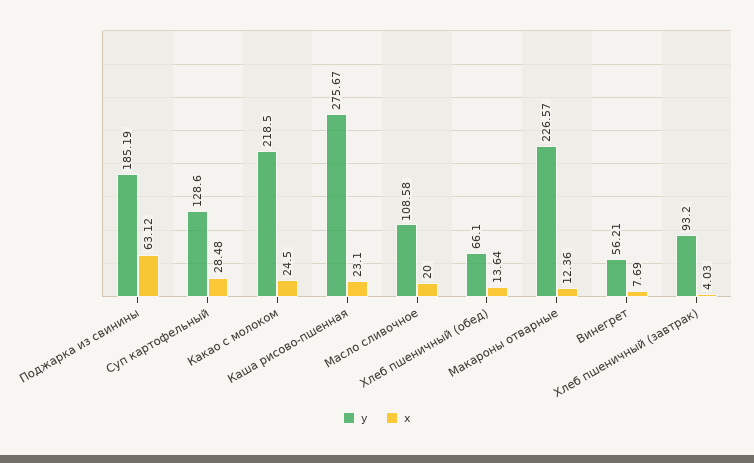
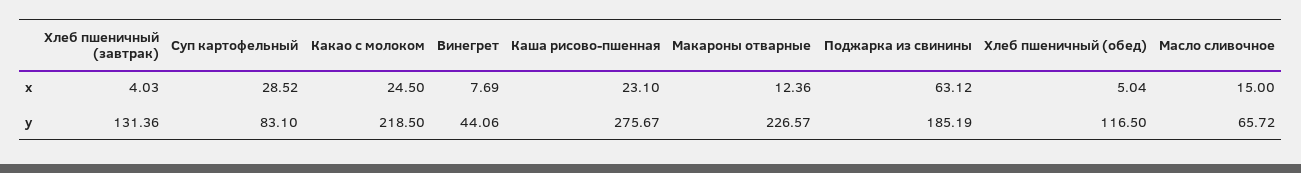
y, Суп картофельный: 128.6 -> 83.1
x, Суп картофельный: 28.48 -> 28.52
y, Масло сливочное: 108.58 -> 65.72
x, Масло сливочное: 20 -> 15
y, Хлеб пшеничный (обед): 66.1 -> 116.5
x, Хлеб пшеничный (обед): 13.64 -> 5.04
y, Винегрет: 56.21 -> 44.06
y, Хлеб пшеничный (завтрак): 93.2 -> 131.36

